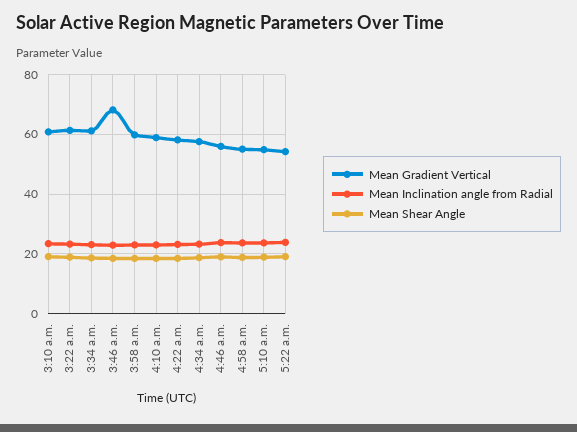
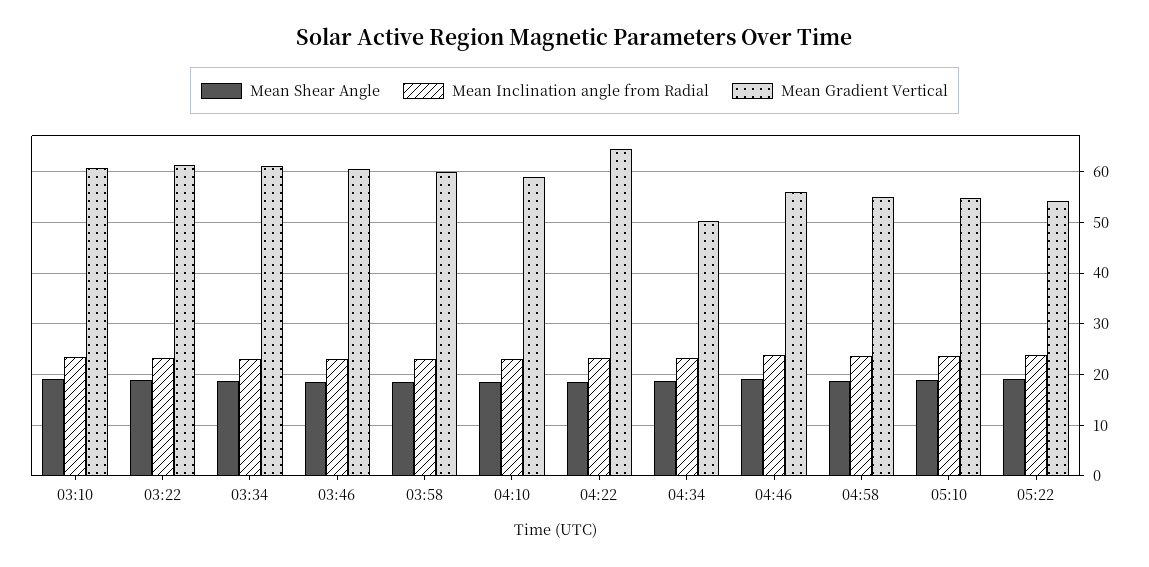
Mean Gradient Vertical, 3:46 a.m.: 67.5 -> 60
Mean Gradient Vertical, 4:22 a.m.: 57.5 -> 64
Mean Gradient Vertical, 4:34 a.m.: 57.5 -> 50

